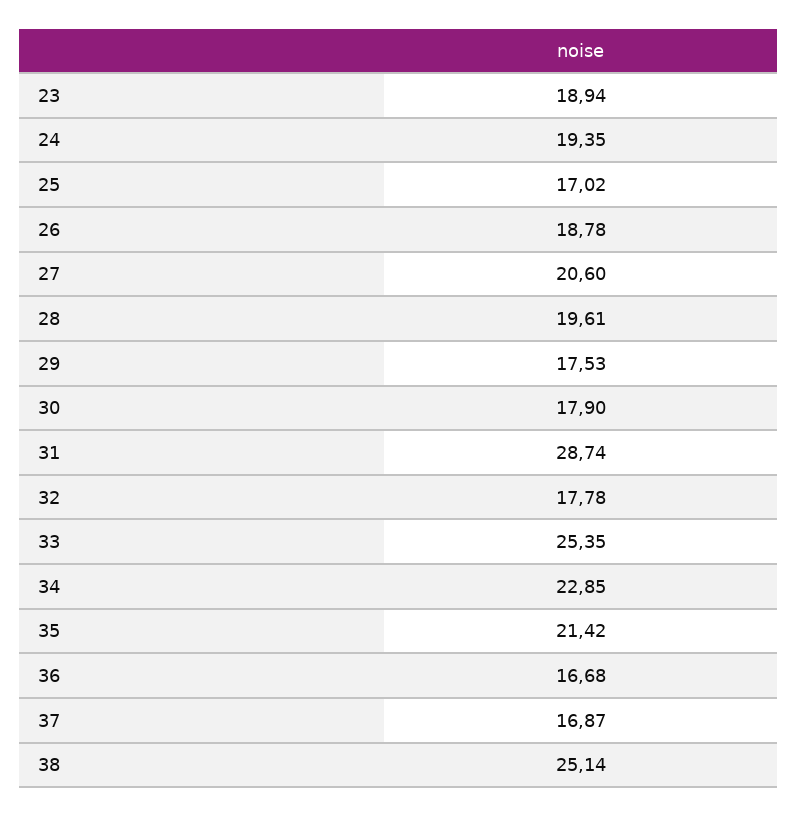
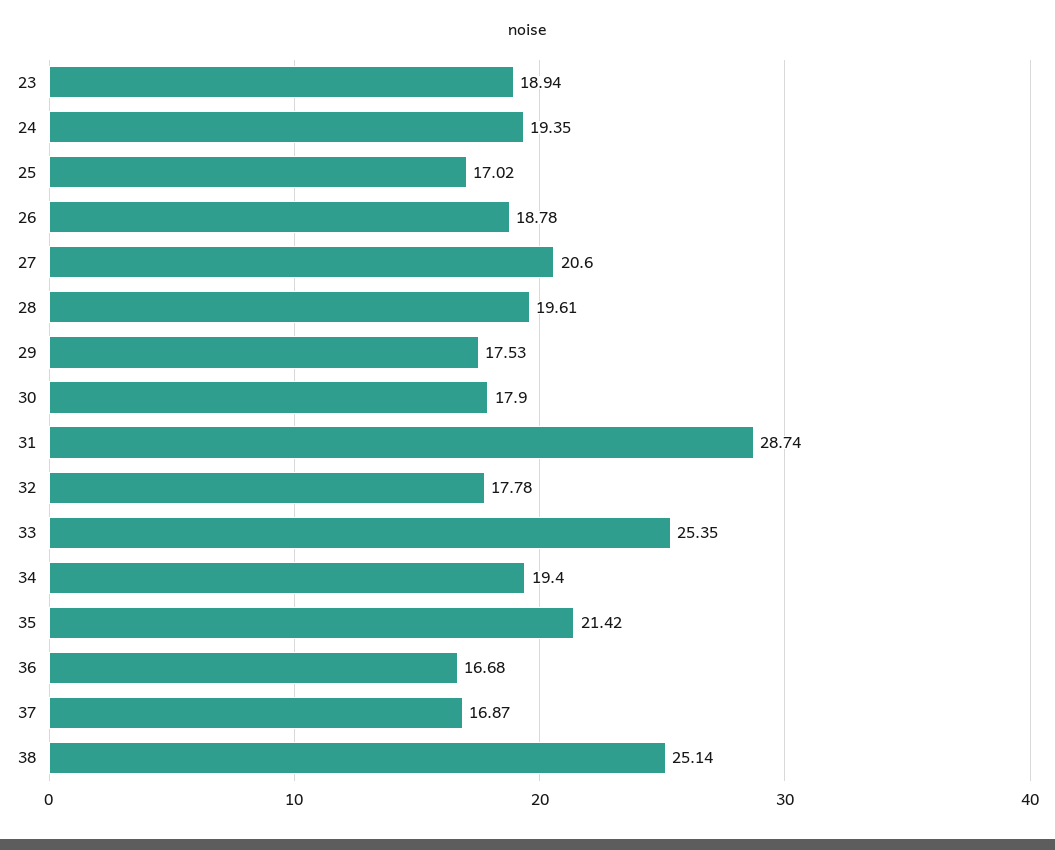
34: 22.85 -> 19.4

